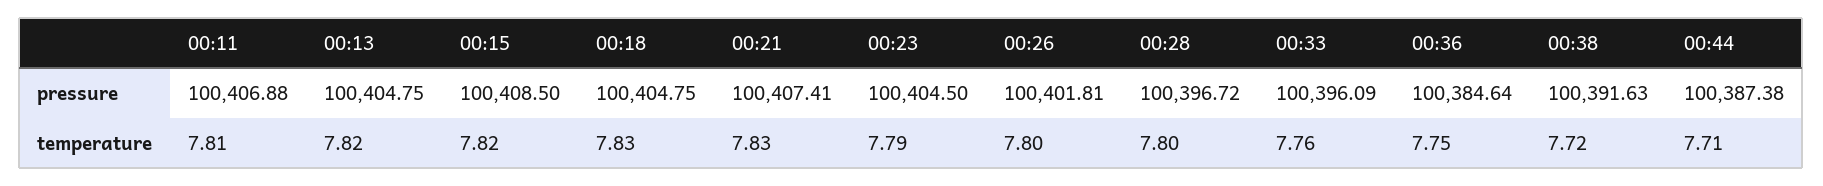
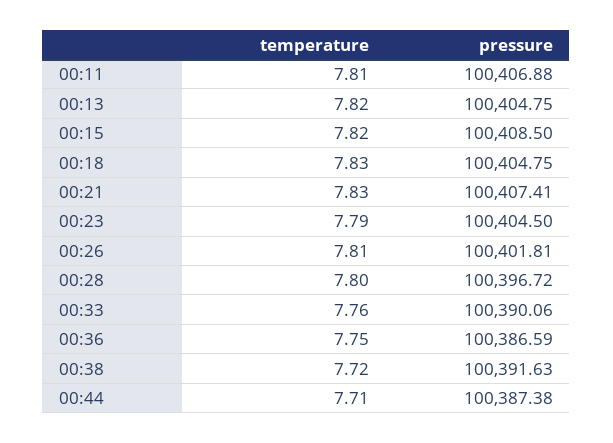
00:33, pressure: 100396.09 -> 100390.06
00:36, pressure: 100384.64 -> 100386.59
00:26, temperature: 7.8 -> 7.81

